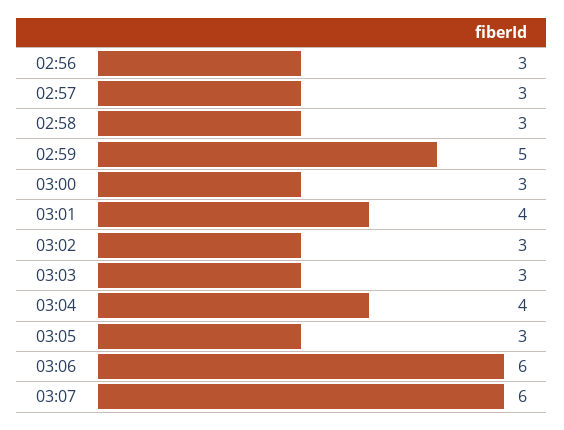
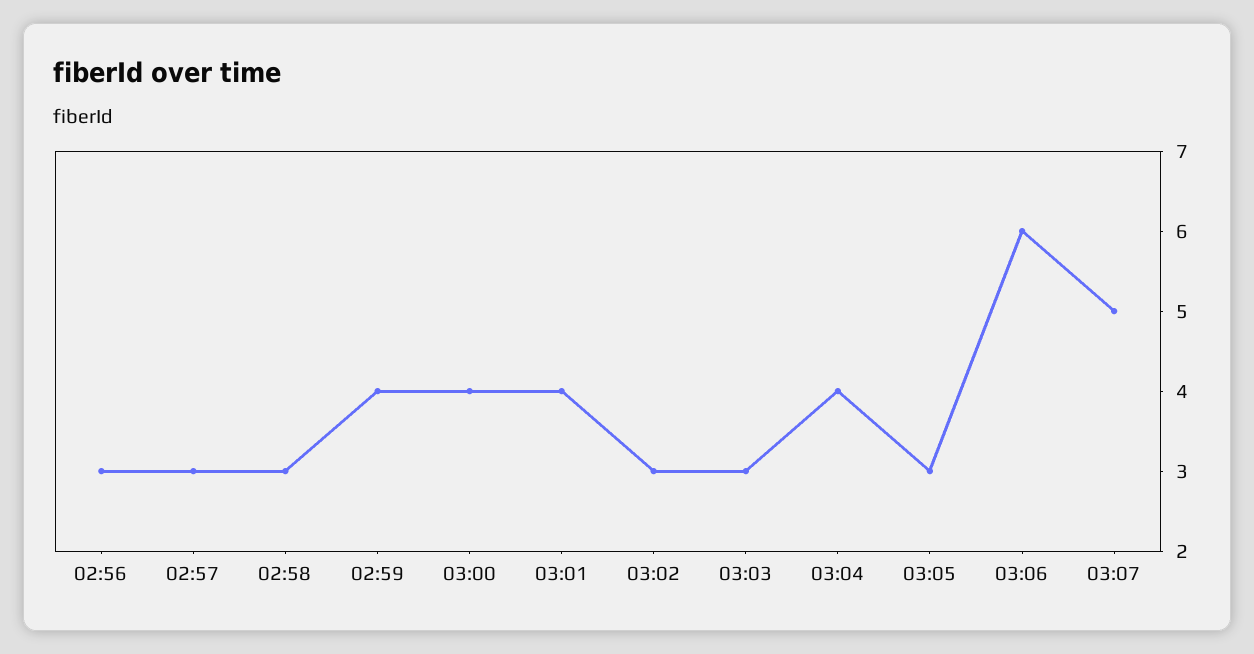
02:59: 5 -> 4
03:00: 3 -> 4
03:07: 6 -> 5

